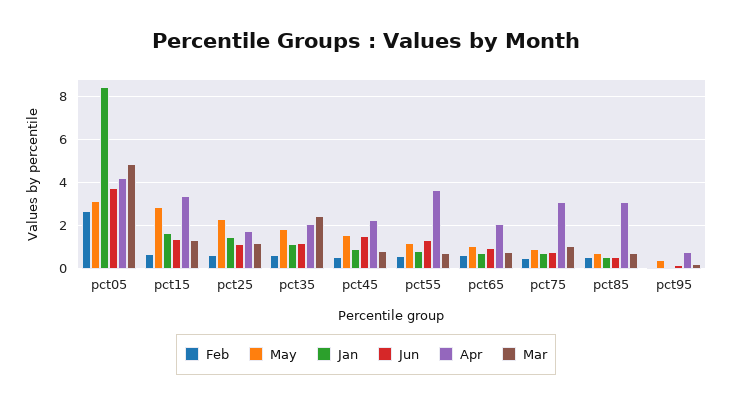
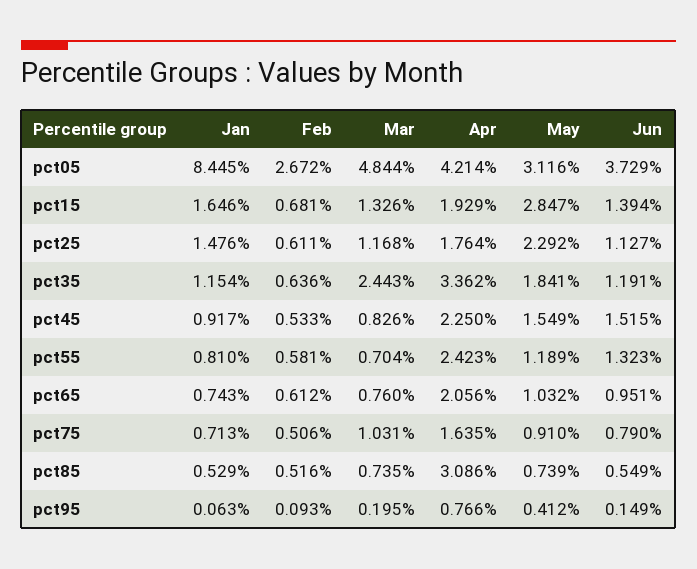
Apr, pct15: 3.5 -> 1.929
Apr, pct35: 2 -> 3.362
Apr, pct55: 3.5 -> 2.423
Apr, pct75: 3 -> 1.635

